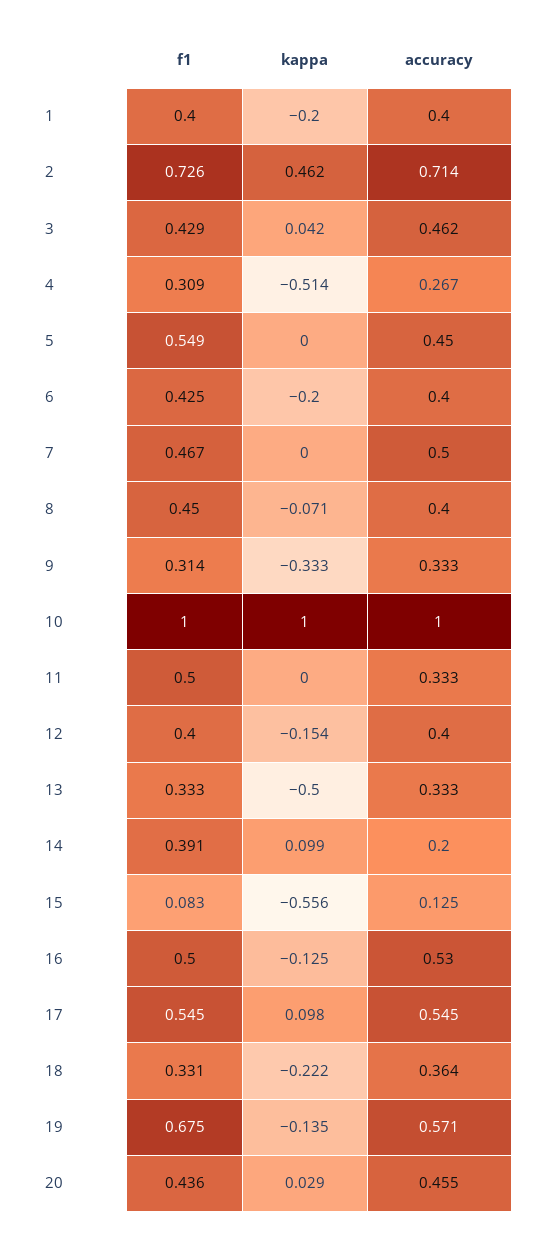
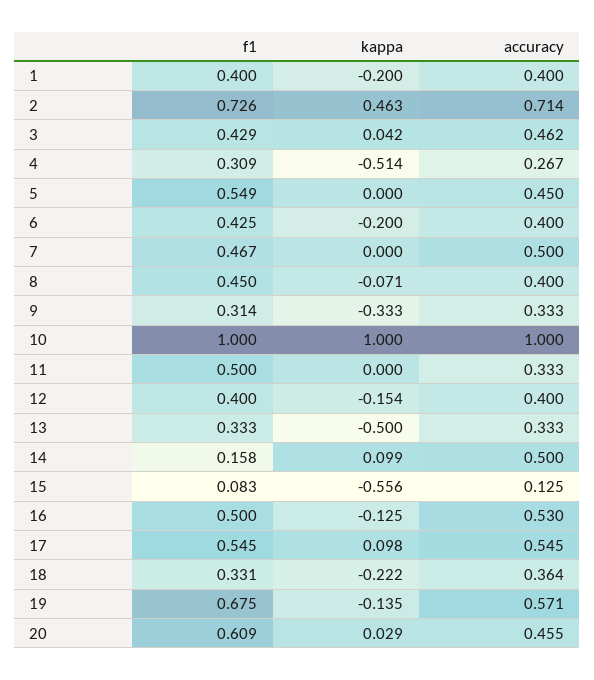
kappa, 2: 0.462 -> 0.463
f1, 14: 0.391 -> 0.158
accuracy, 14: 0.2 -> 0.5
f1, 20: 0.436 -> 0.609

